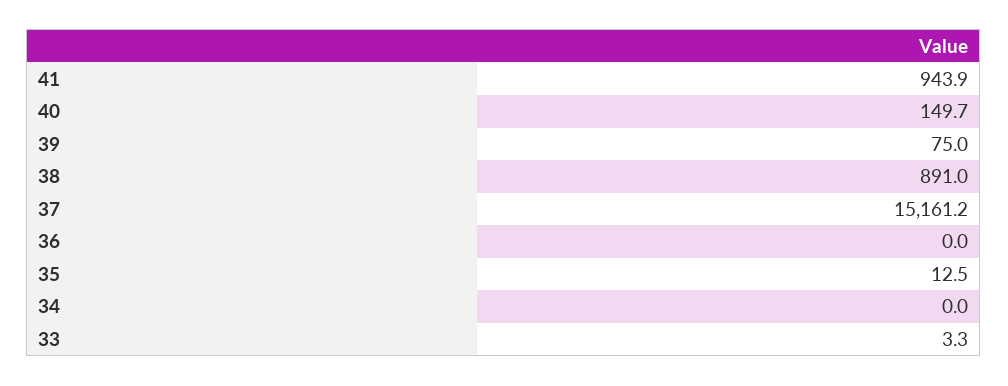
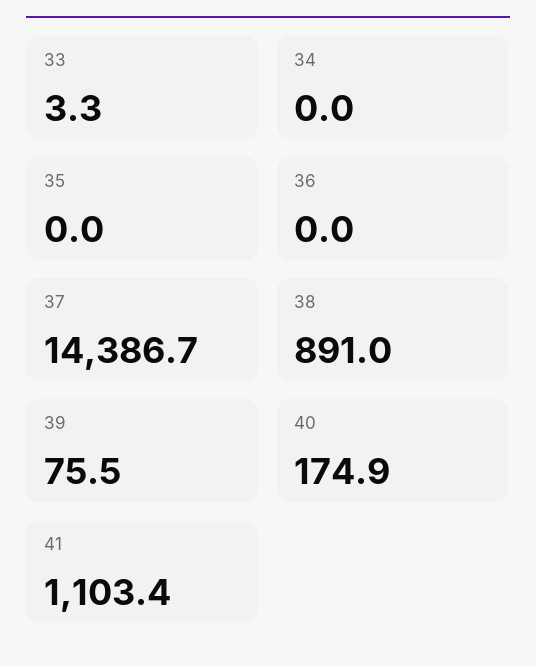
41: 943.9 -> 1103.4
40: 149.7 -> 174.9
39: 75 -> 75.5
37: 15161.2 -> 14386.7
35: 12.5 -> 0

